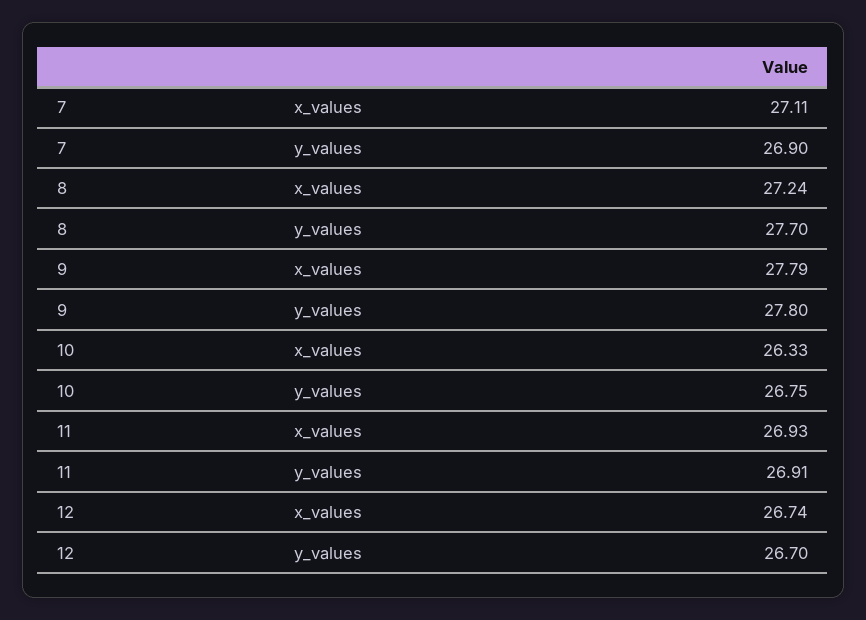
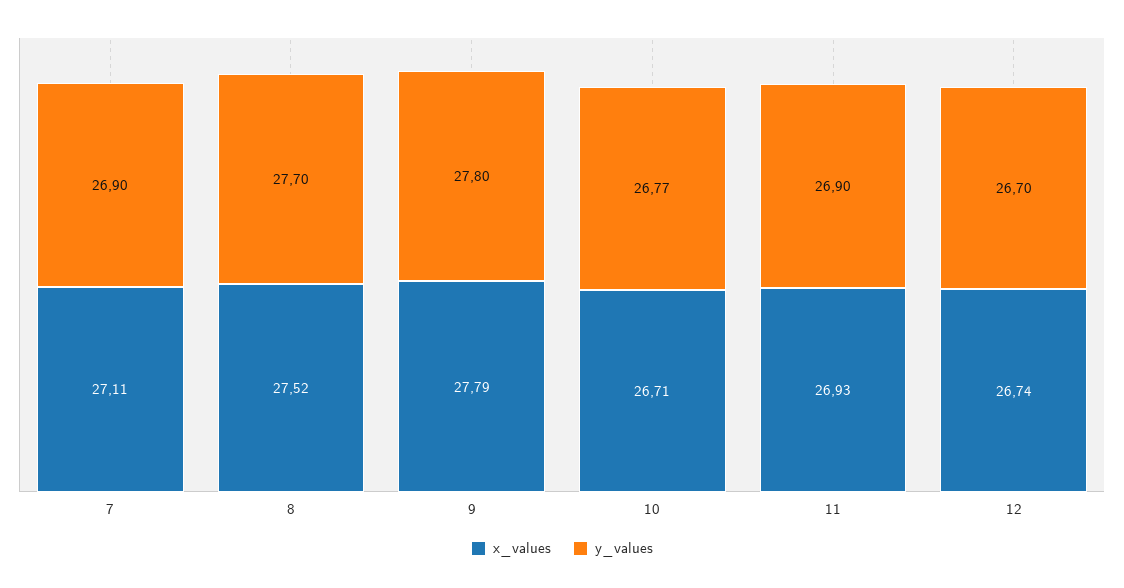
x_values, 8: 27.24 -> 27.52
x_values, 10: 26.33 -> 26.71
y_values, 10: 26.75 -> 26.77
y_values, 11: 26.91 -> 26.9

